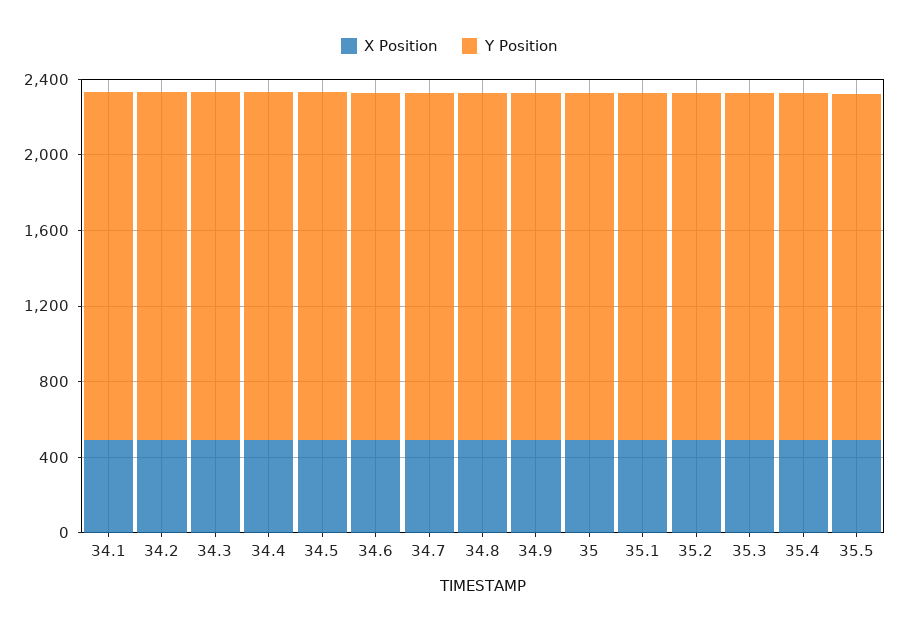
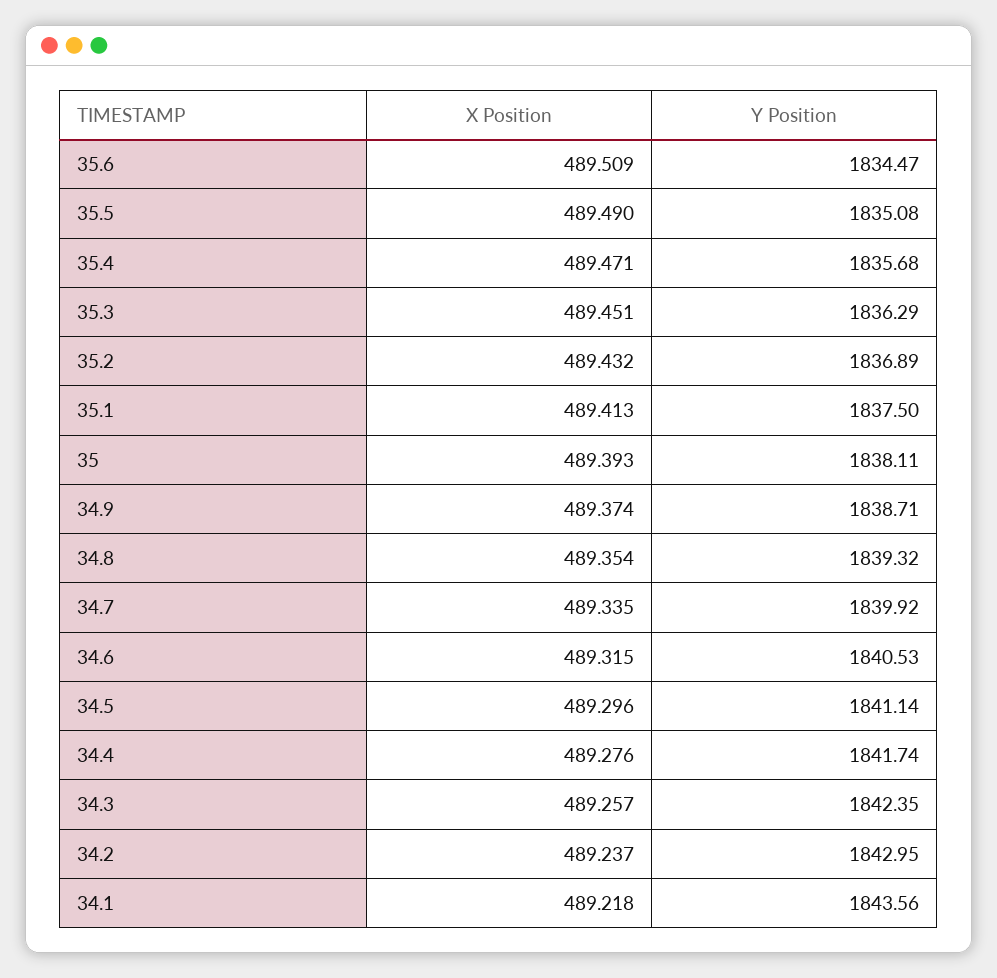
X Position, 35.6: none -> 489.509
Y Position, 35.6: none -> 1834.47

